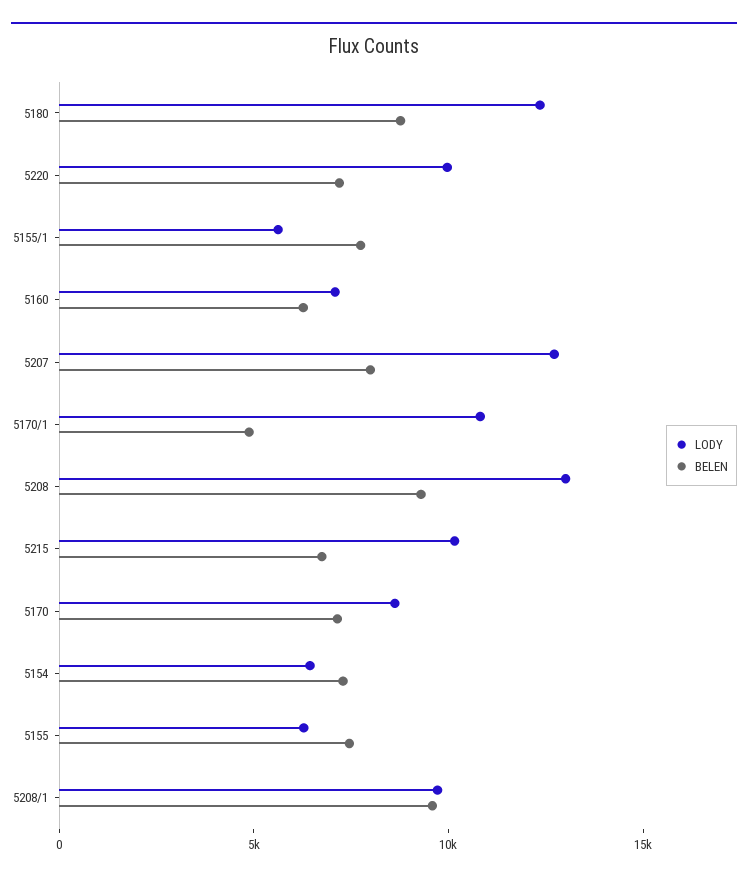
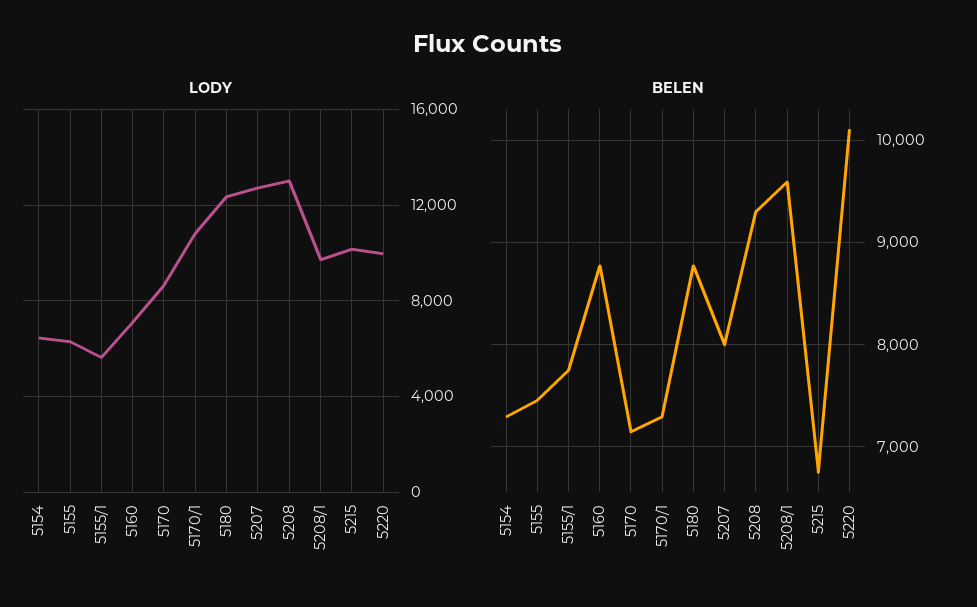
BELEN, 5220: 7000 -> 10100
BELEN, 5160: 6000 -> 8800
BELEN, 5170/1: 5000 -> 7300

